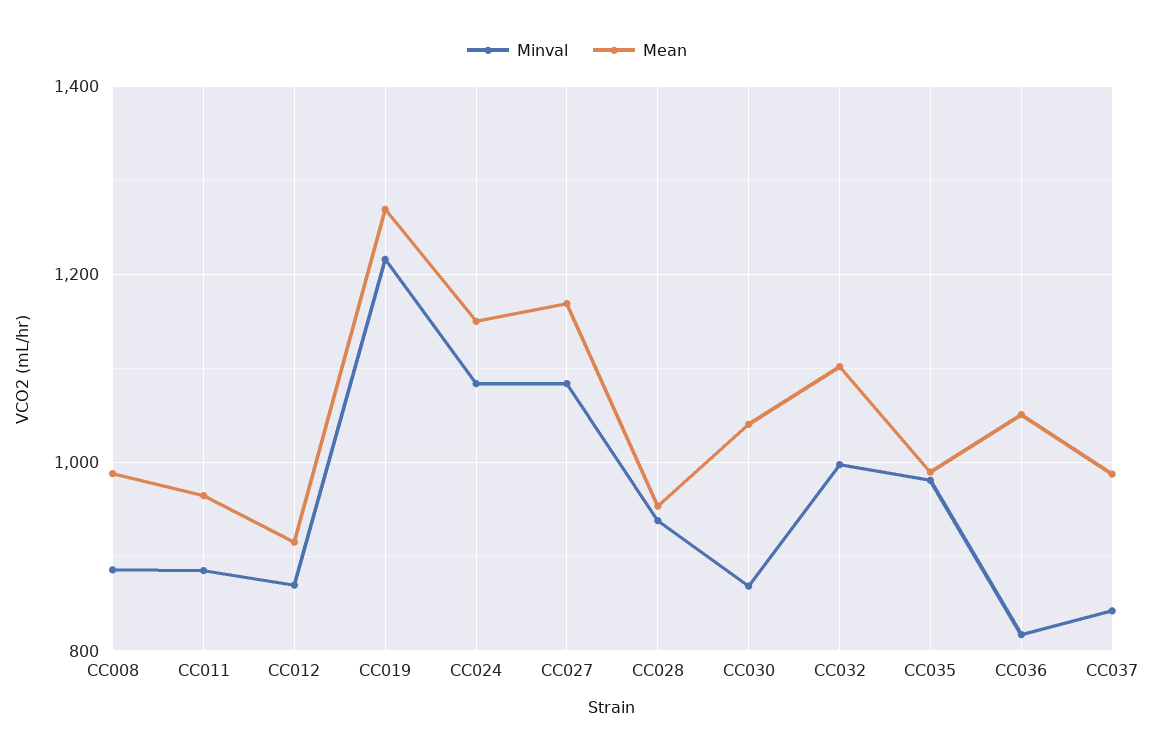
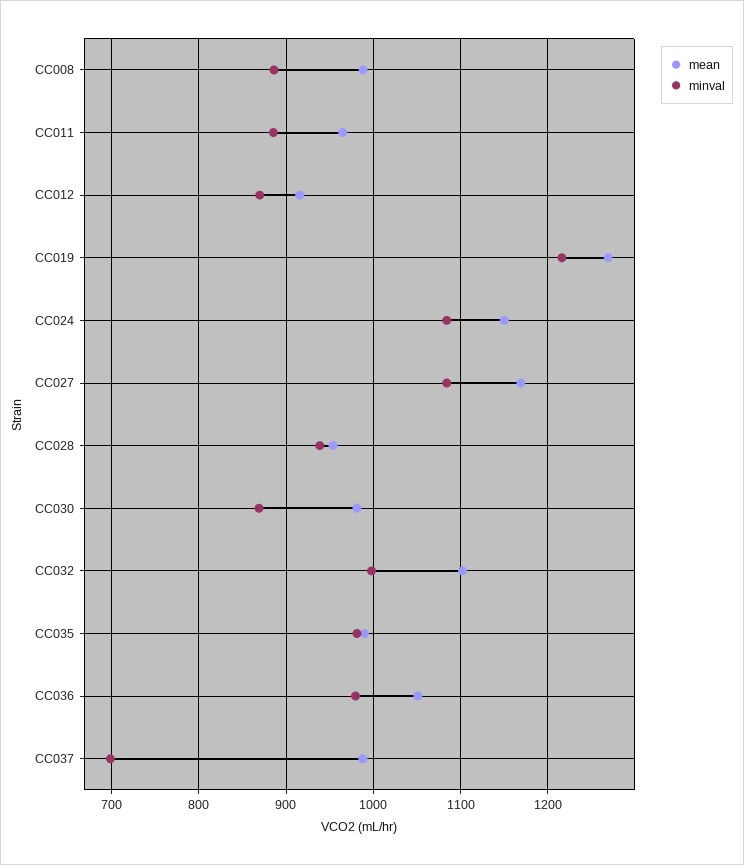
Mean, CC030: 1040 -> 980
Minval, CC036: 820 -> 980
Minval, CC037: 840 -> 700

